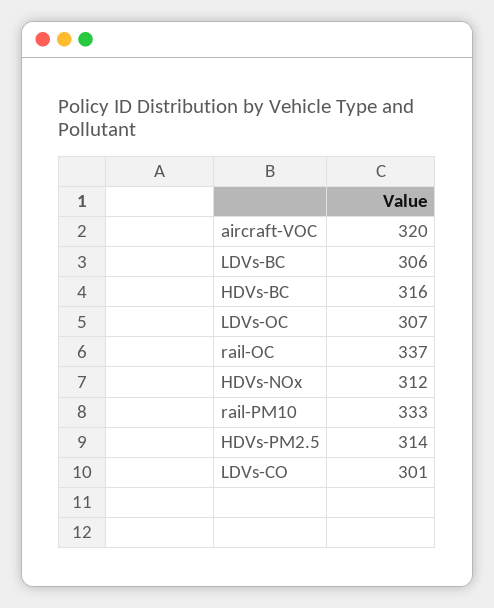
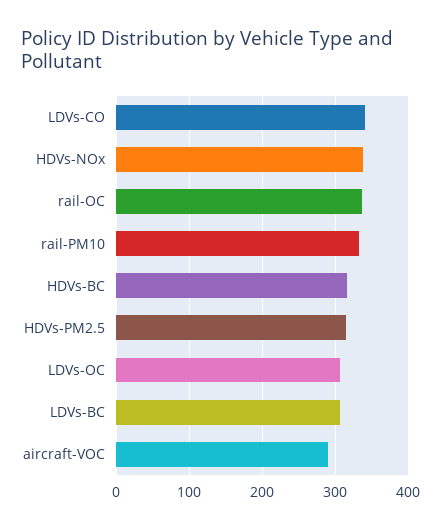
aircraft-VOC: 320 -> 290
HDVs-NOx: 312 -> 340
LDVs-CO: 301 -> 340

